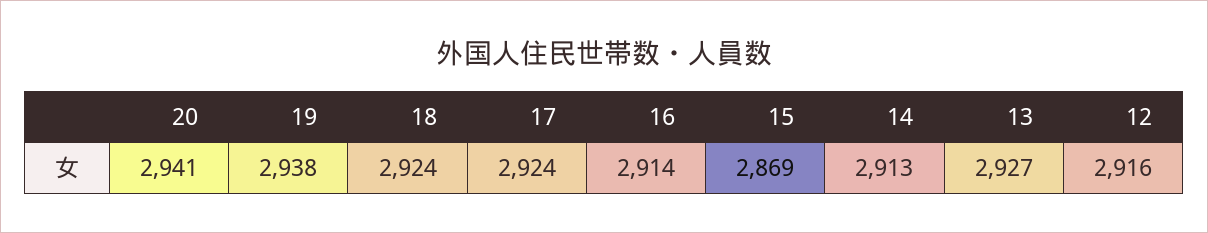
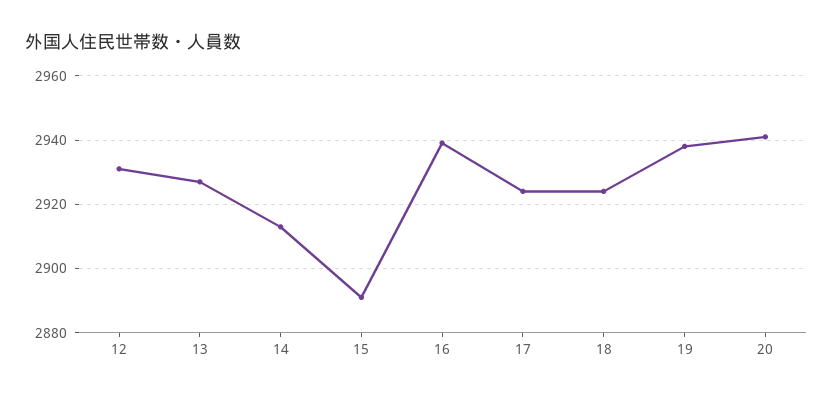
16: 2914 -> 2940
15: 2869 -> 2890
12: 2916 -> 2930

